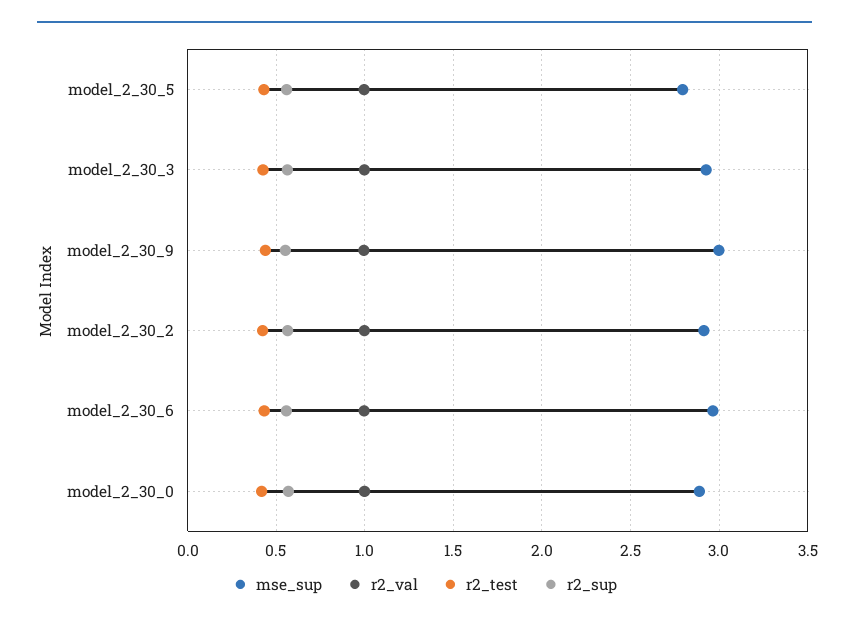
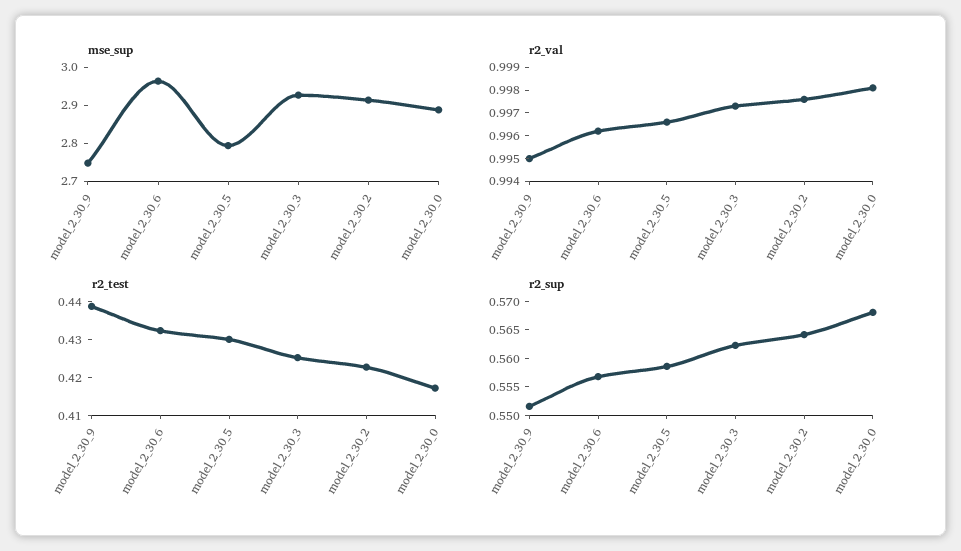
mse_sup, model_2_30_9: 3 -> 2.75

